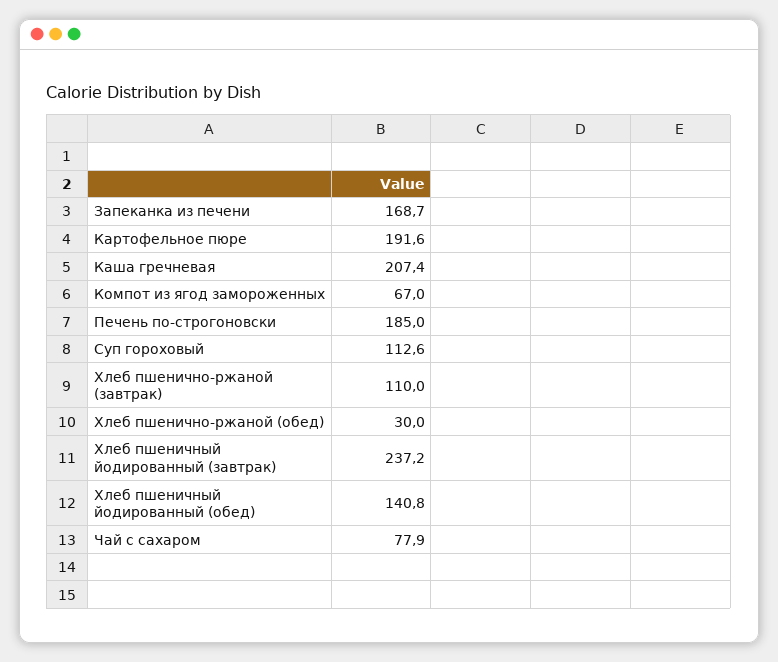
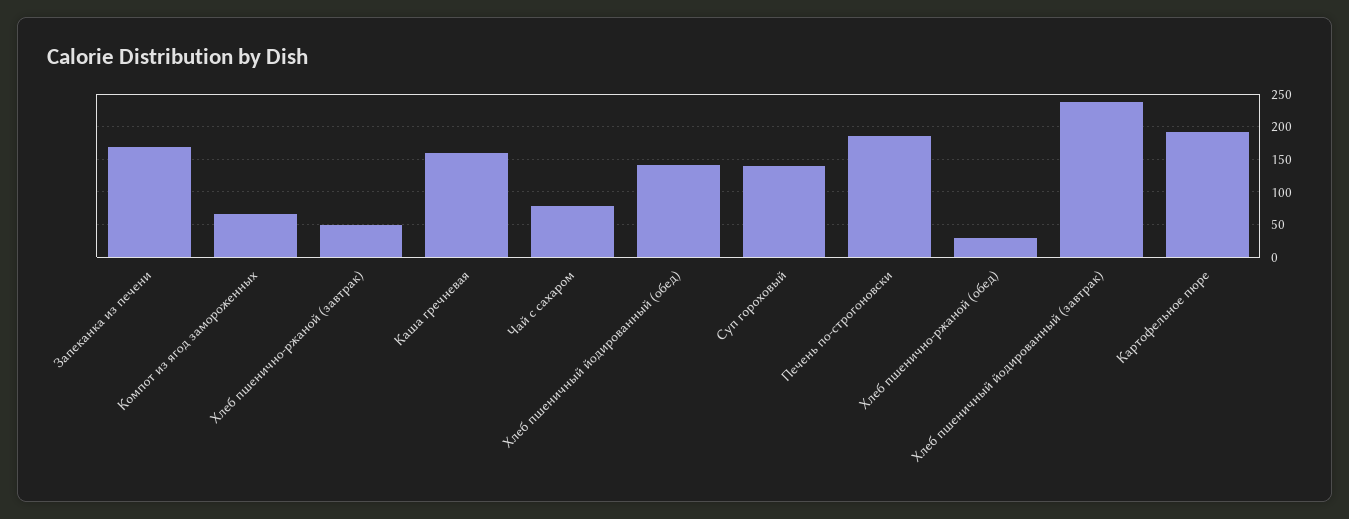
Каша гречневая: 207.4 -> 160
Суп гороховый: 112.6 -> 140
Хлеб пшенично-ржаной (завтрак): 110 -> 50

